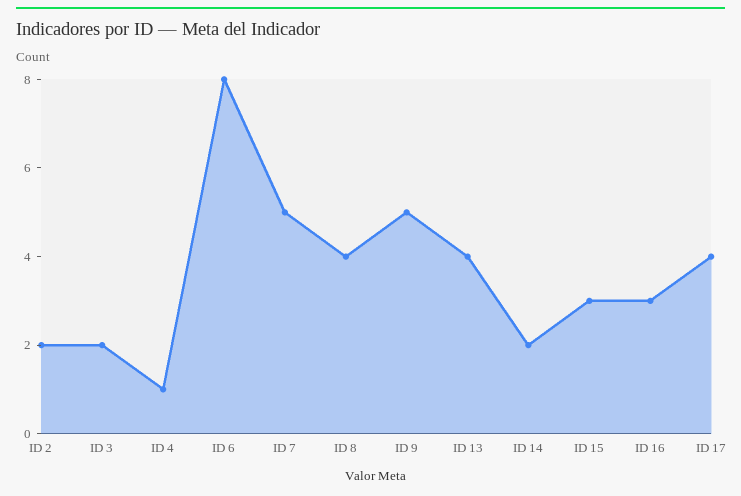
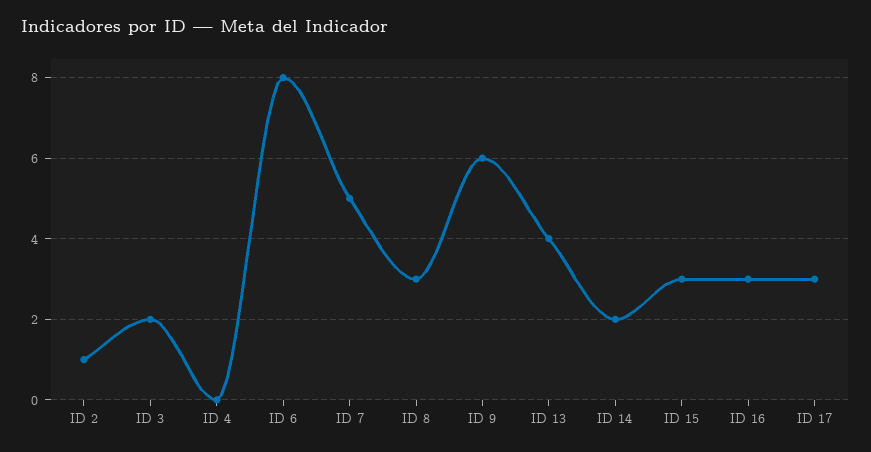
ID 2: 2 -> 1
ID 4: 1 -> 0
ID 8: 4 -> 3
ID 9: 5 -> 6
ID 17: 4 -> 3

